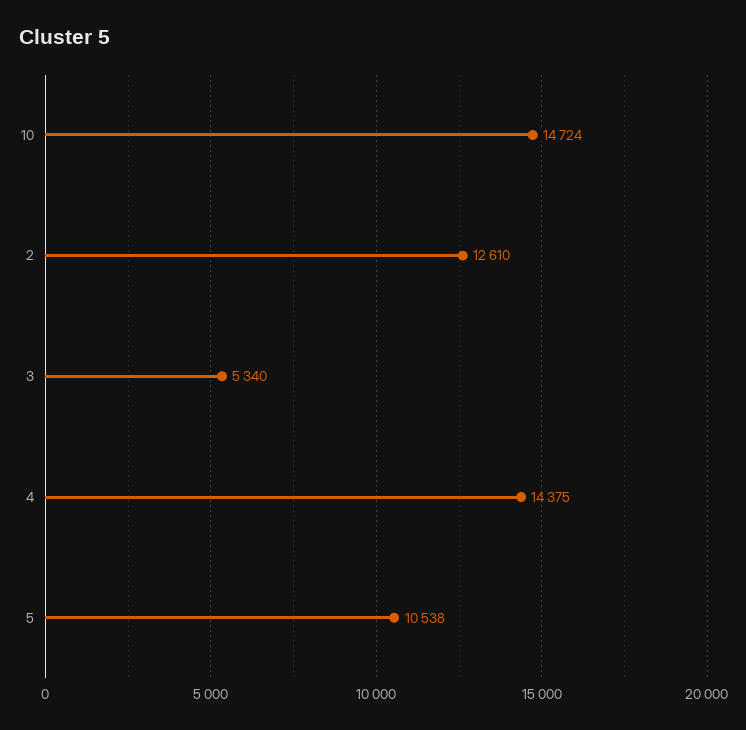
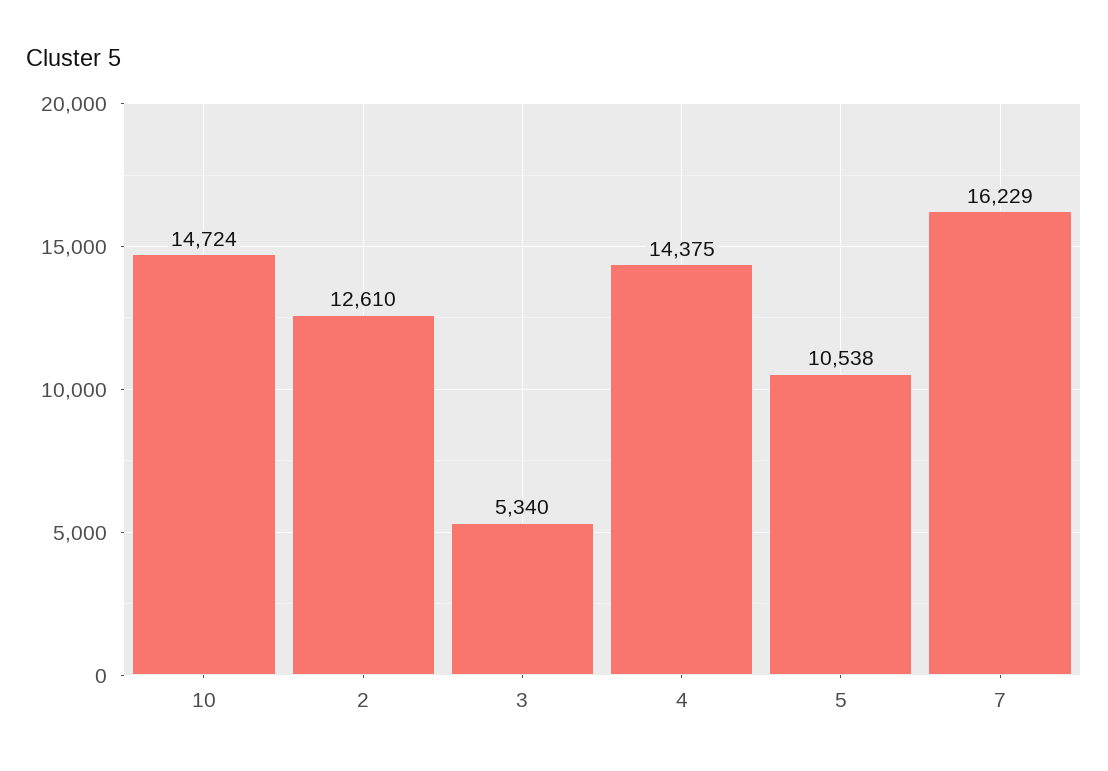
7: none -> 16229

